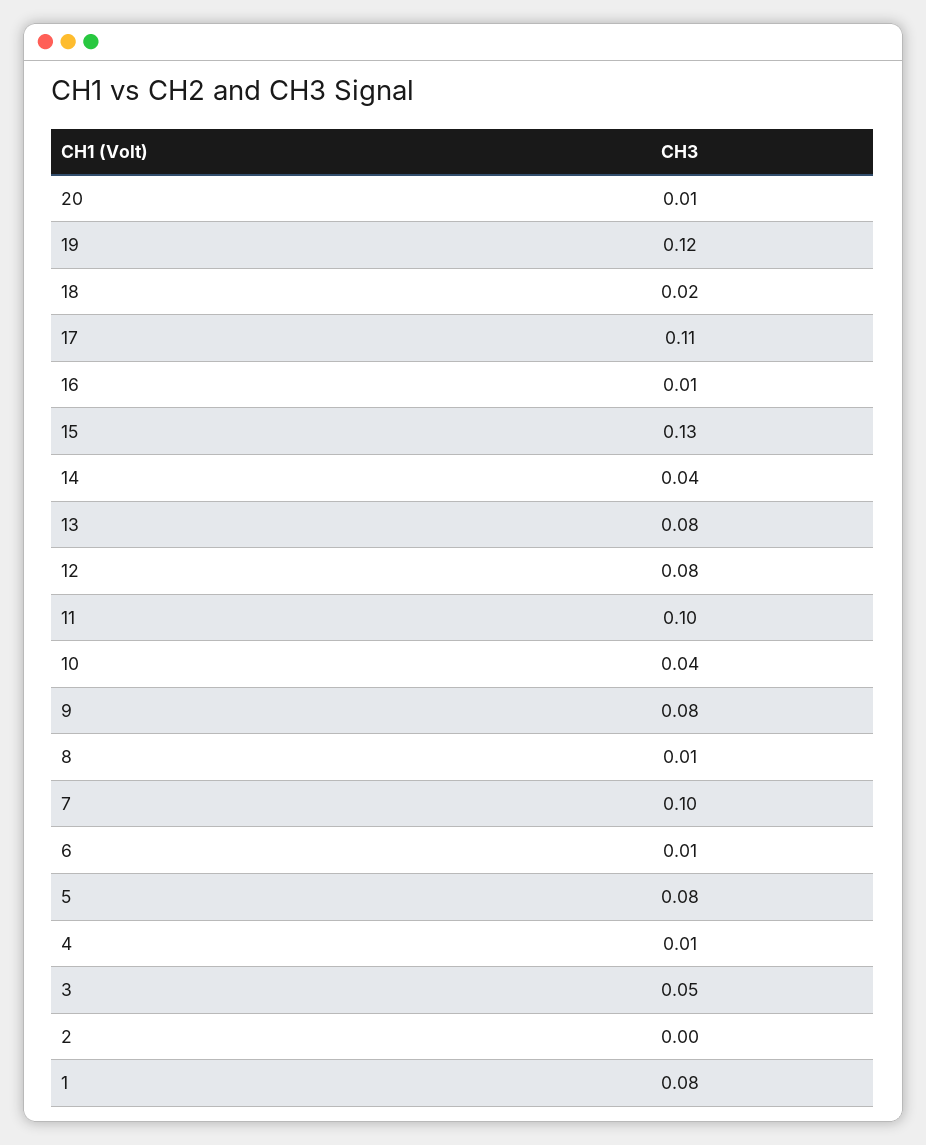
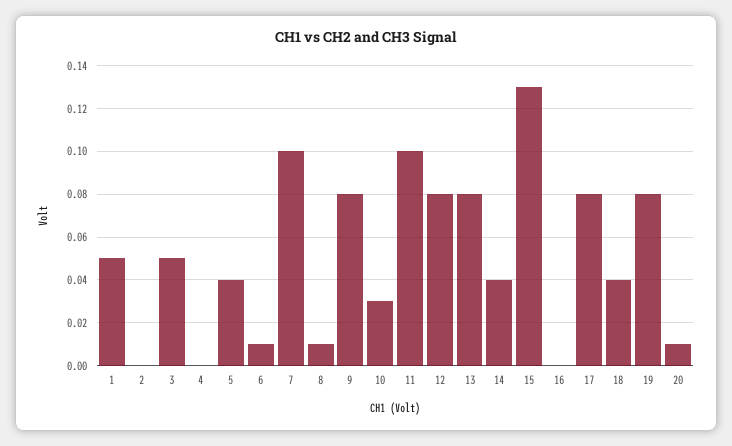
19: 0.12 -> 0.08
18: 0.02 -> 0.04
17: 0.11 -> 0.08
16: 0.01 -> 0
10: 0.04 -> 0.03
5: 0.08 -> 0.04
4: 0.01 -> 0
1: 0.08 -> 0.05

